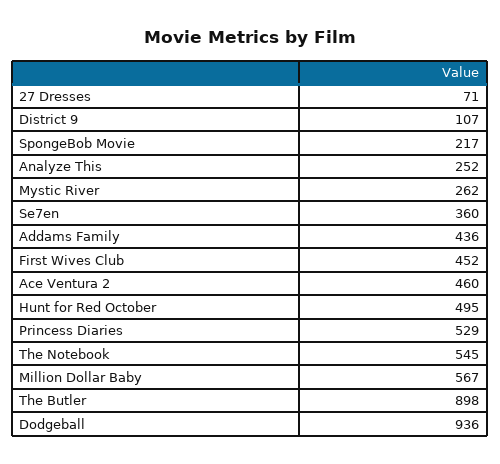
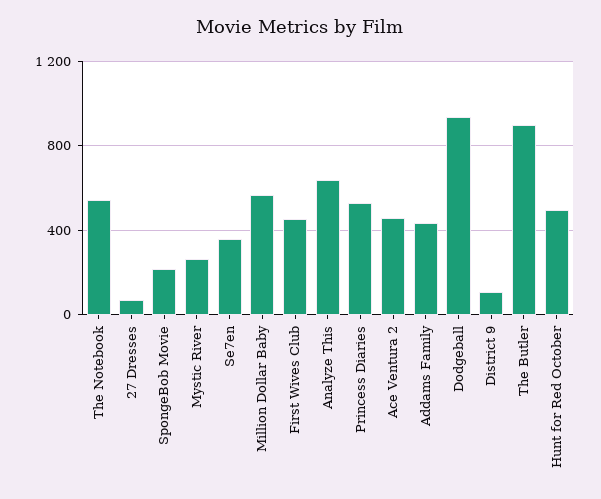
Analyze This: 252 -> 650

